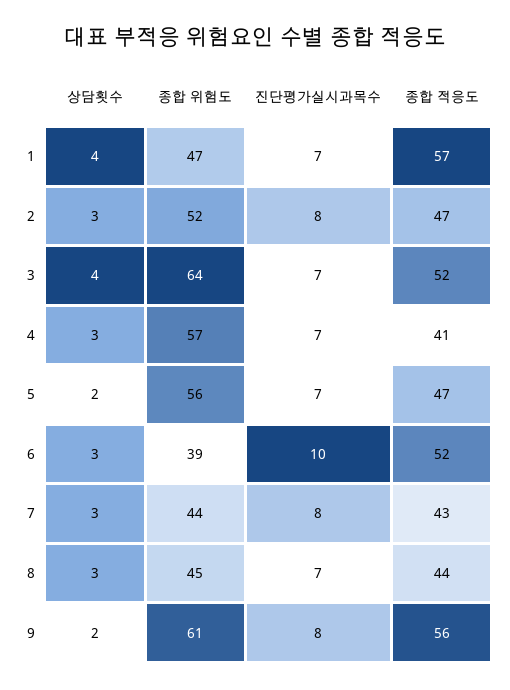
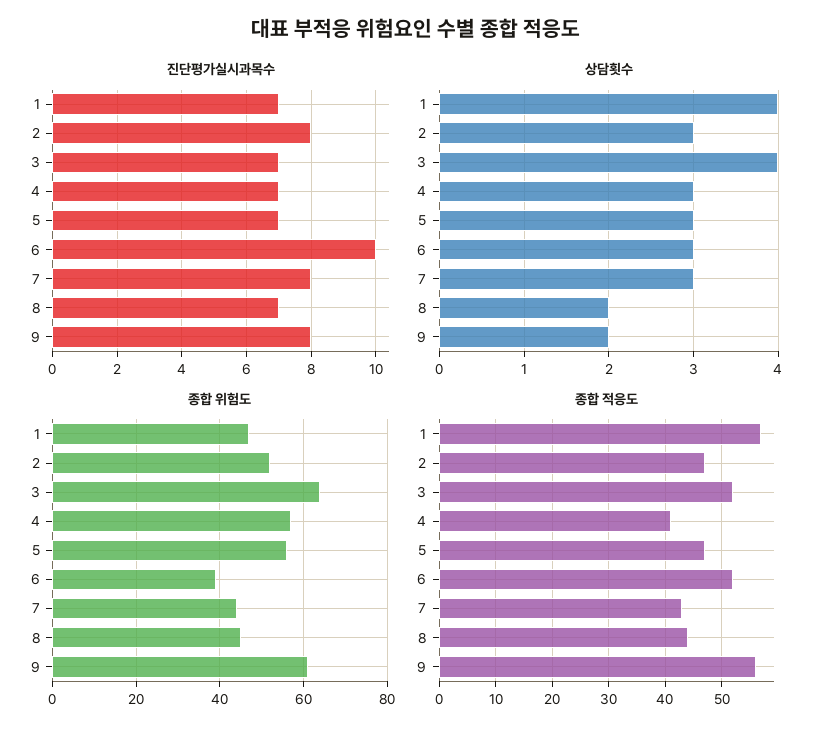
상담횟수, 5: 2 -> 3
상담횟수, 8: 3 -> 2

